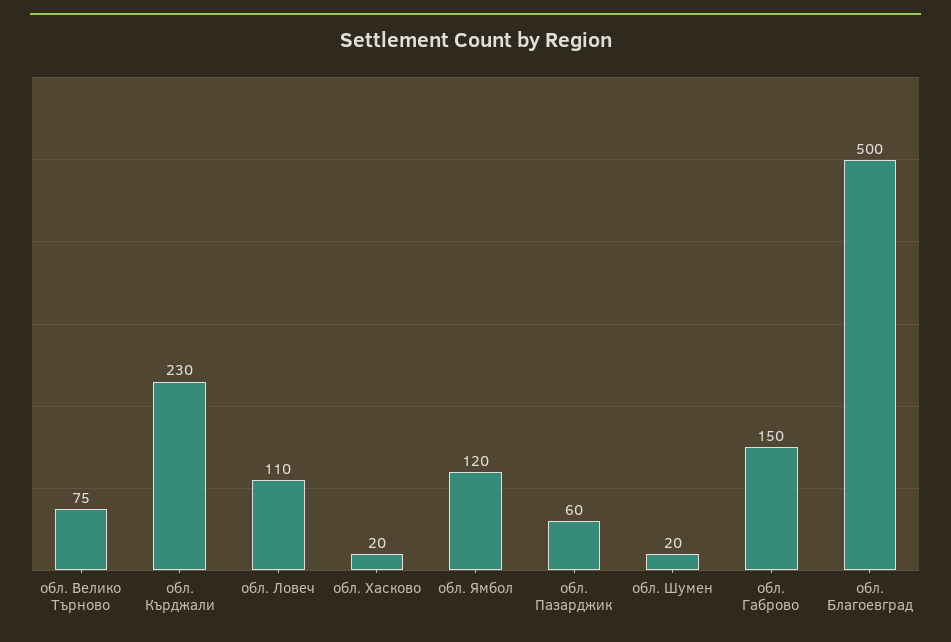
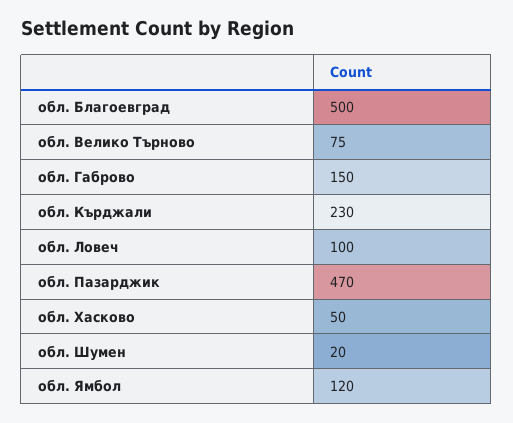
обл. Ловеч: 110 -> 100
обл. Хасково: 20 -> 50
обл. Пазарджик: 60 -> 470

